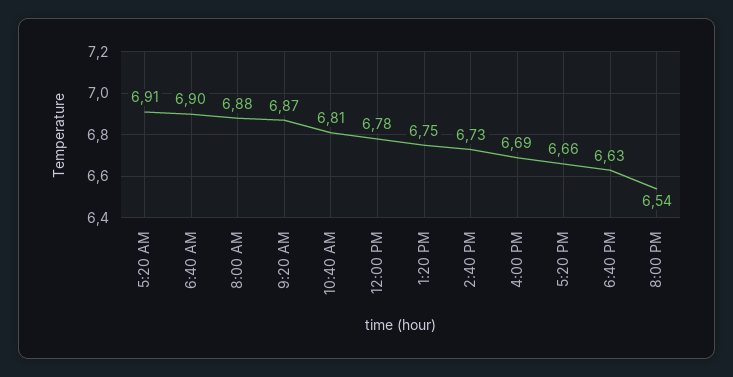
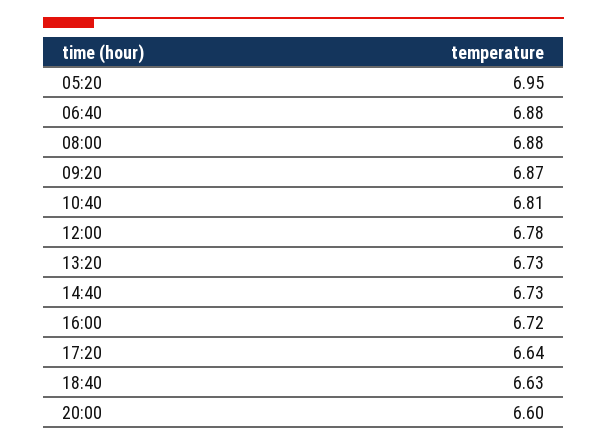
5:20 AM: 6.91 -> 6.95
6:40 AM: 6.9 -> 6.88
1:20 PM: 6.75 -> 6.73
4:00 PM: 6.69 -> 6.72
5:20 PM: 6.66 -> 6.64
8:00 PM: 6.54 -> 6.6

